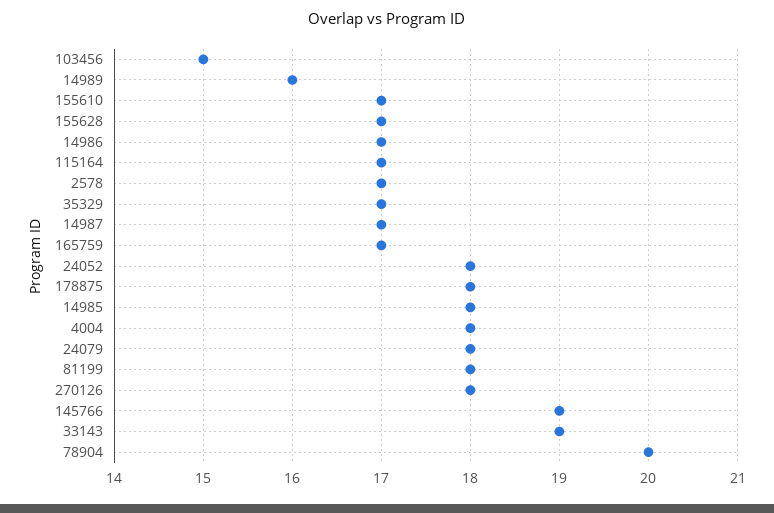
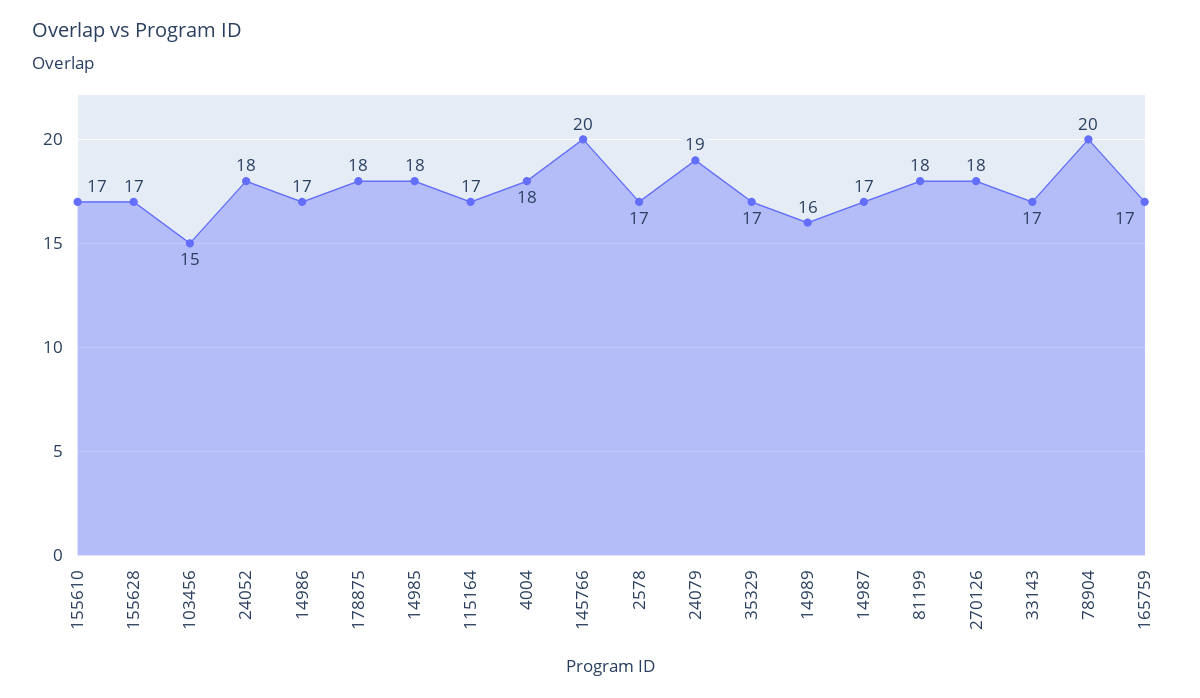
24079: 18 -> 19
145766: 19 -> 20
33143: 19 -> 17

